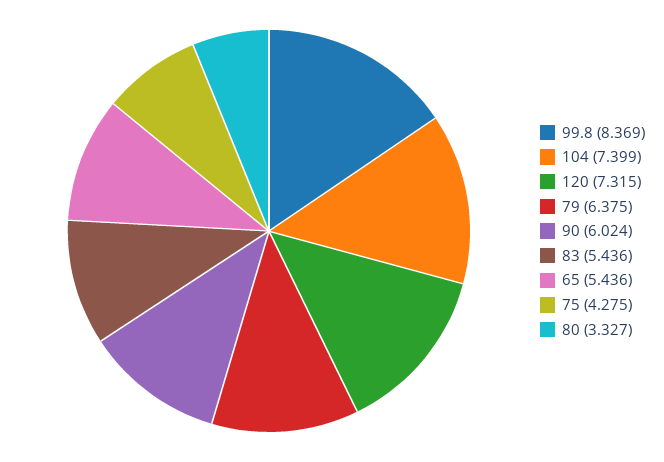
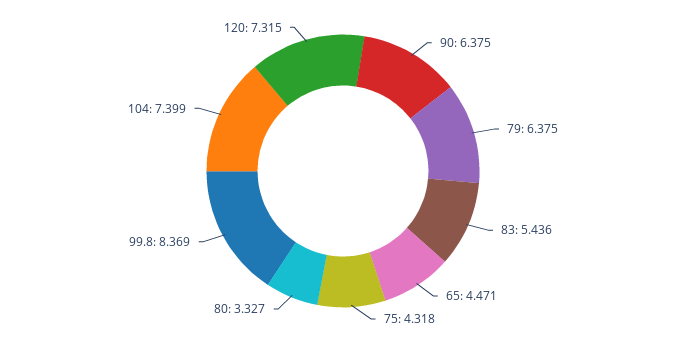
90: 6.024 -> 6.375
65: 5.436 -> 4.471
75: 4.275 -> 4.318

